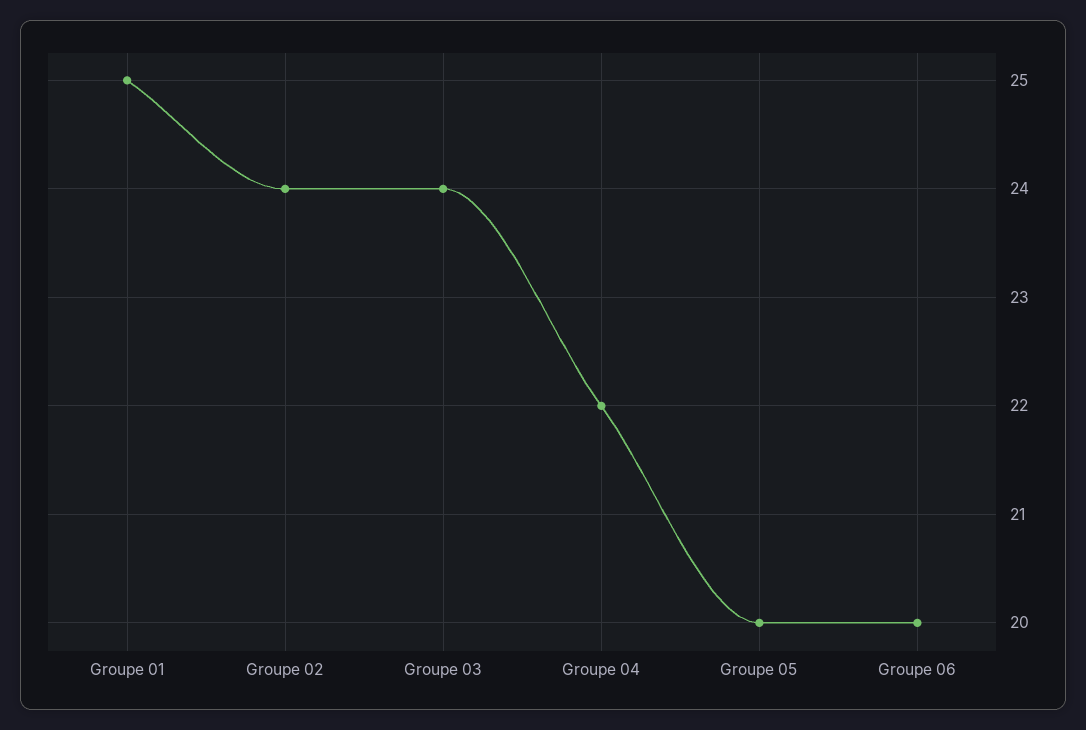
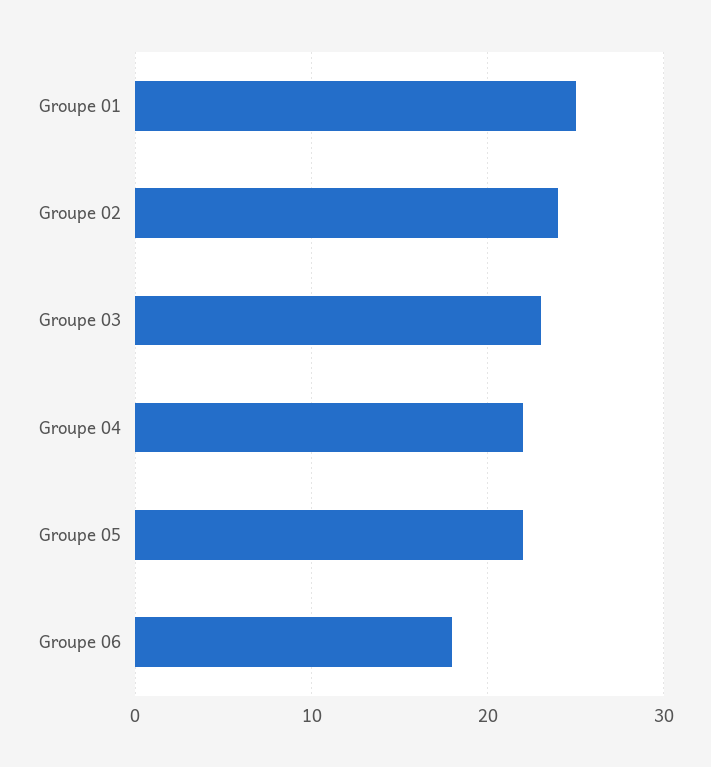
Groupe 03: 24 -> 23
Groupe 05: 20 -> 22
Groupe 06: 20 -> 18

